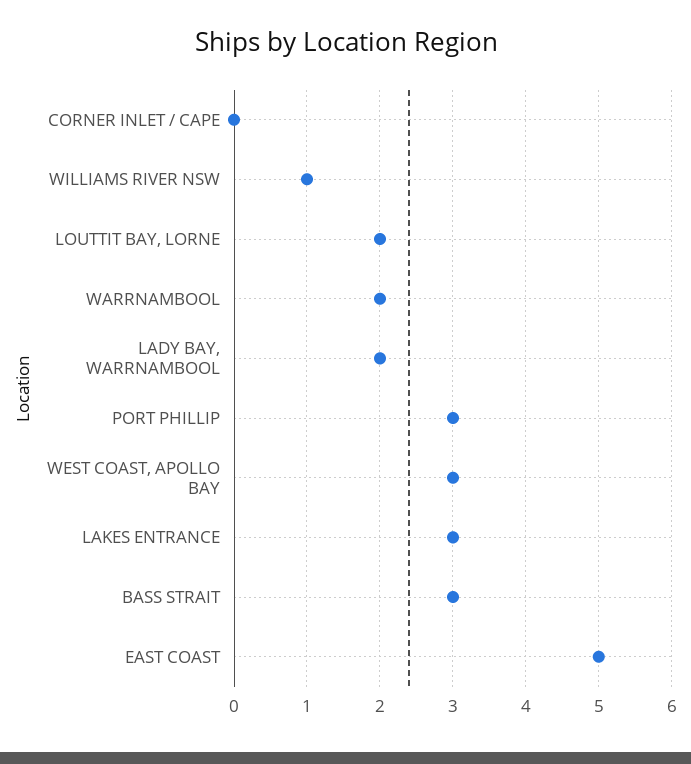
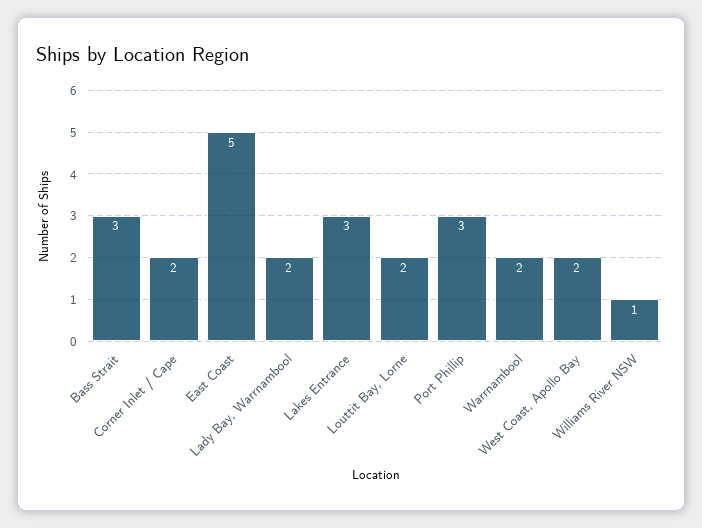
CORNER INLET / CAPE: 0 -> 2
WEST COAST, APOLLO BAY: 3 -> 2

